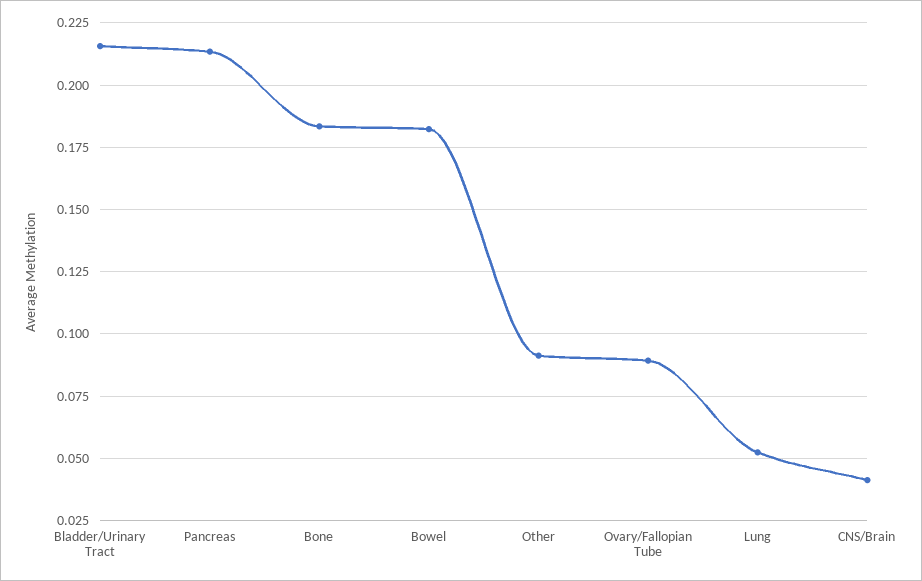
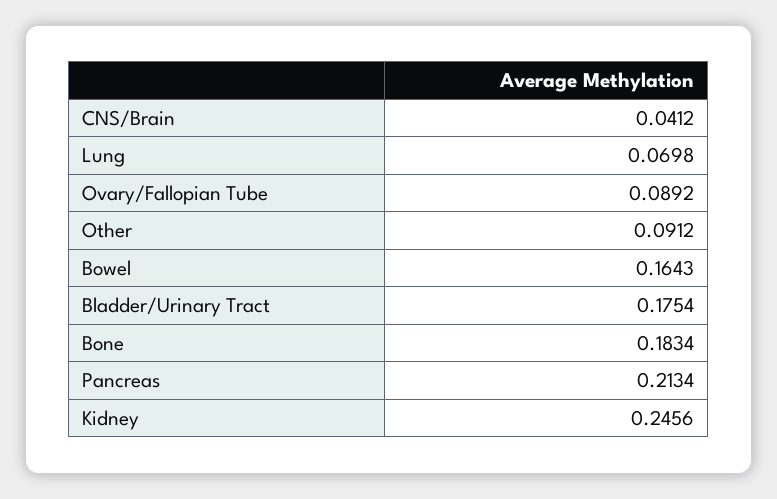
Bladder/Urinary Tract: 0.215 -> 0.1754
Bowel: 0.1825 -> 0.1643
Lung: 0.0525 -> 0.0698
Kidney: none -> 0.2456

